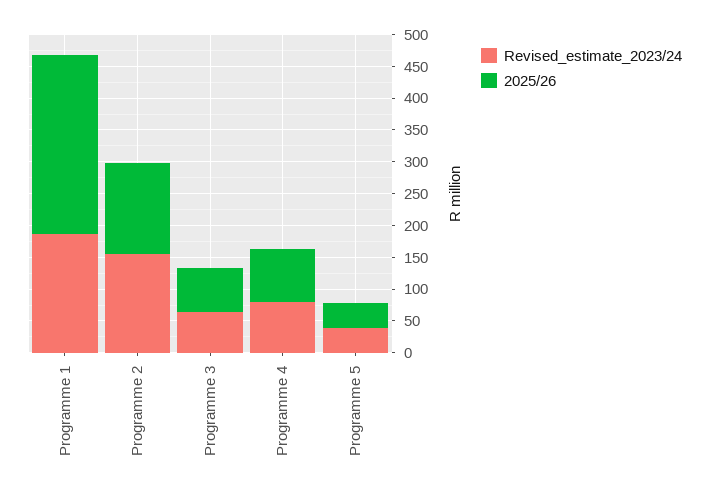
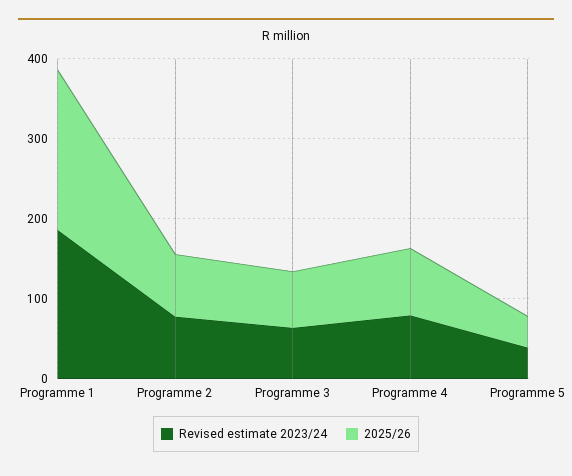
2025/26, Programme 1: 275 -> 200
Revised_estimate_2023/24, Programme 2: 150 -> 80
2025/26, Programme 2: 150 -> 80

